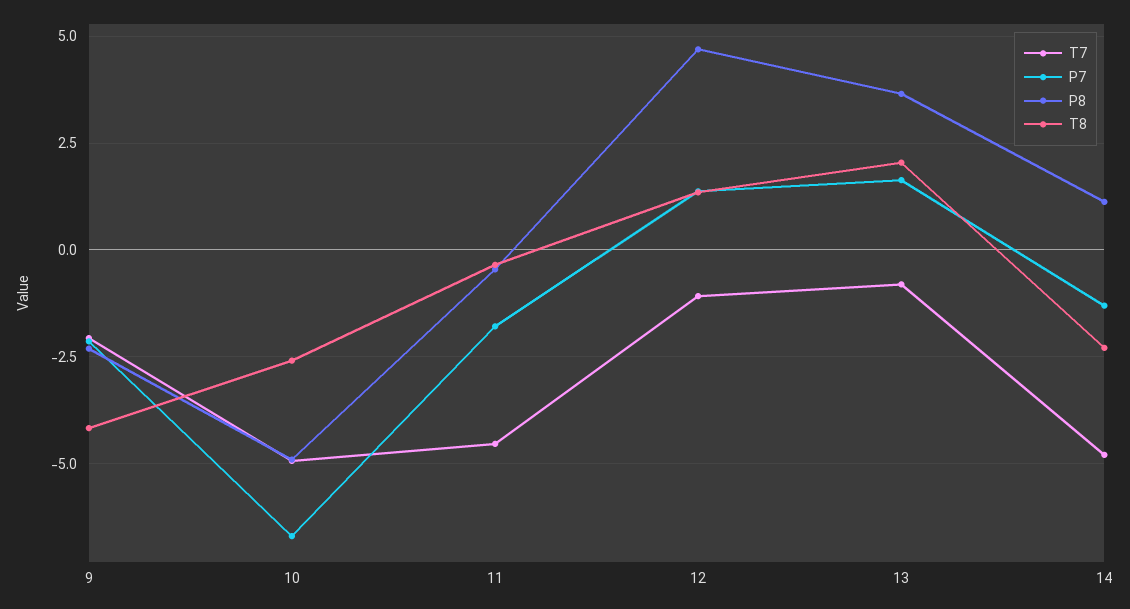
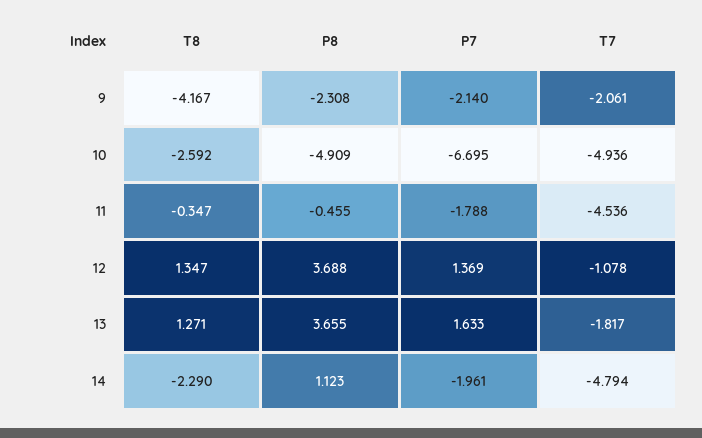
P8, 12: 4.75 -> 3.688
T7, 13: -0.75 -> -1.817
T8, 13: 2 -> 1.271
P7, 14: -1.25 -> -1.961

